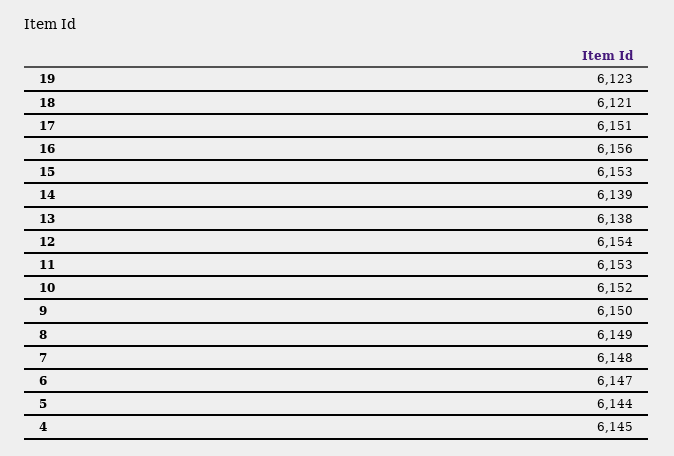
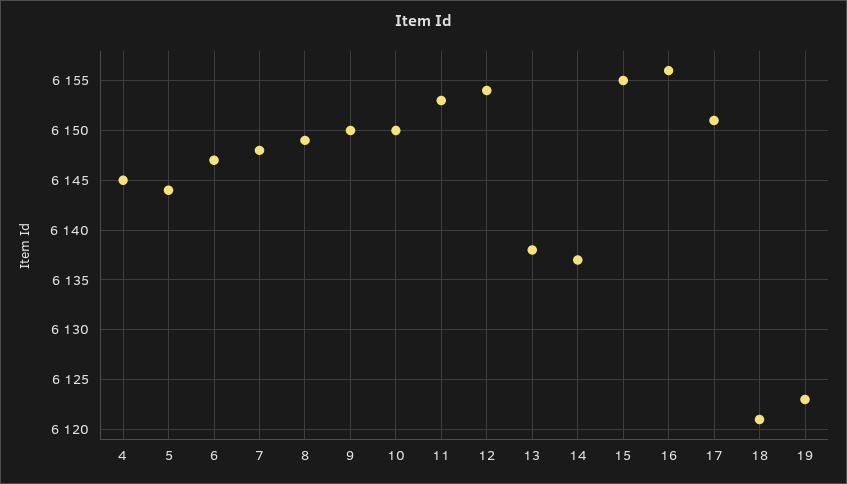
15: 6153 -> 6155
14: 6139 -> 6137
10: 6152 -> 6150

